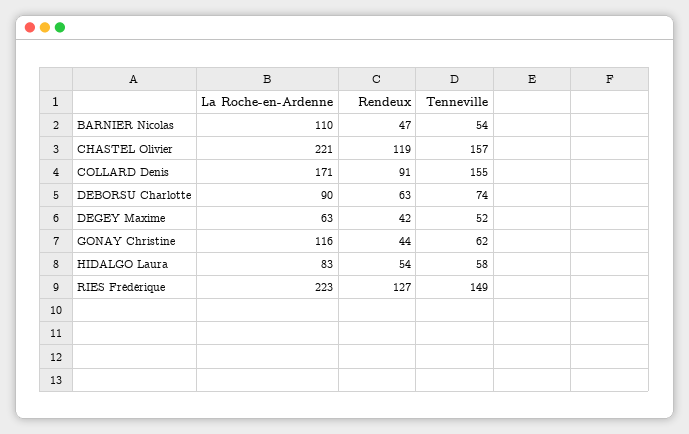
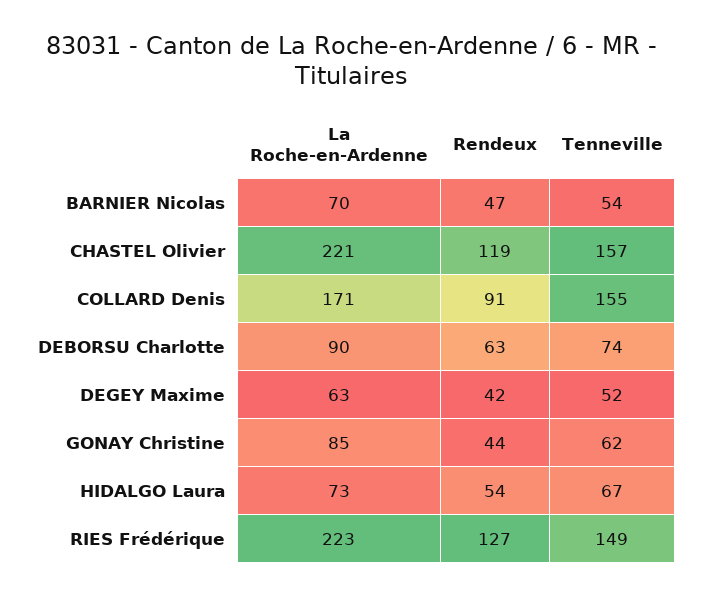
La Roche-en-Ardenne, BARNIER Nicolas: 110 -> 70
La Roche-en-Ardenne, GONAY Christine: 116 -> 85
La Roche-en-Ardenne, HIDALGO Laura: 83 -> 73
Tenneville, HIDALGO Laura: 58 -> 67

